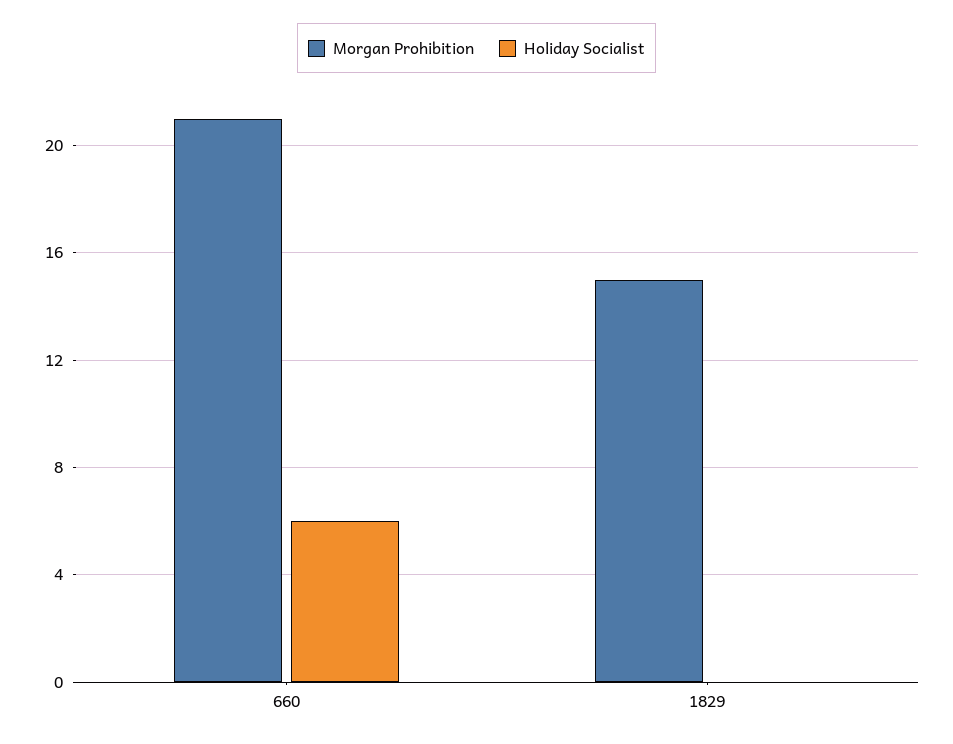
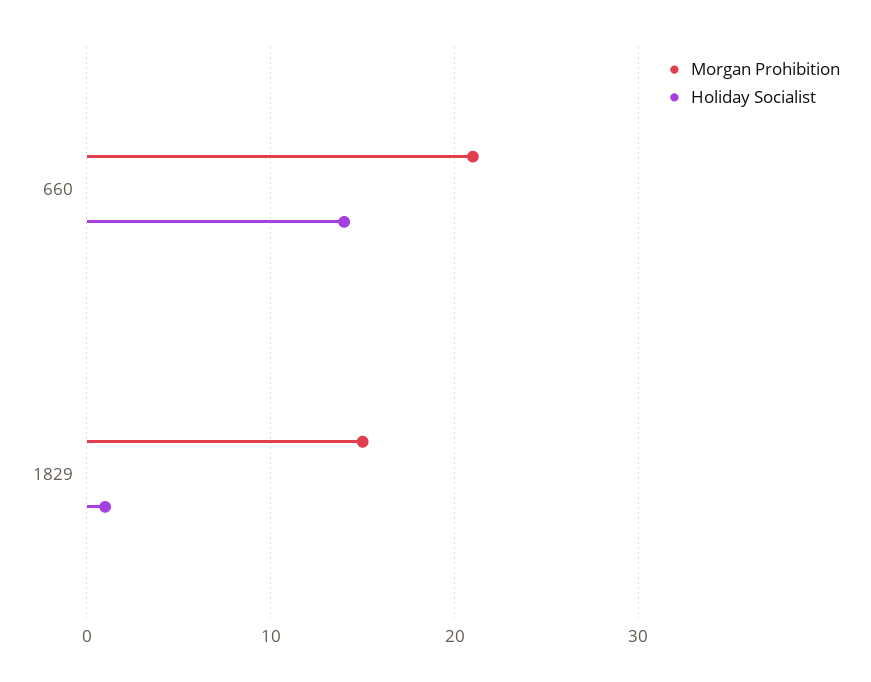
Holiday Socialist, 660: 6 -> 14
Holiday Socialist, 1829: 0 -> 1

